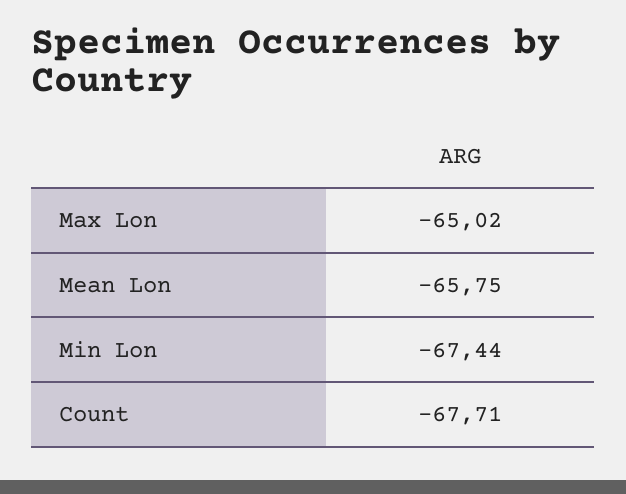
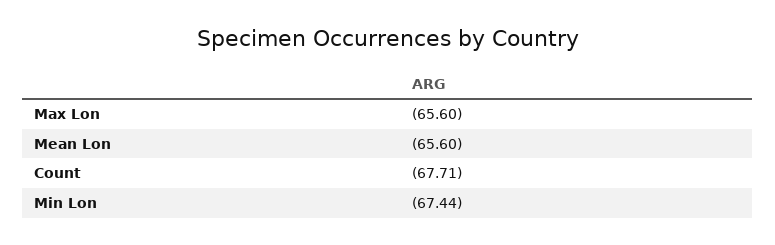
Max Lon: -65.02 -> -65.6
Mean Lon: -65.75 -> -65.6

